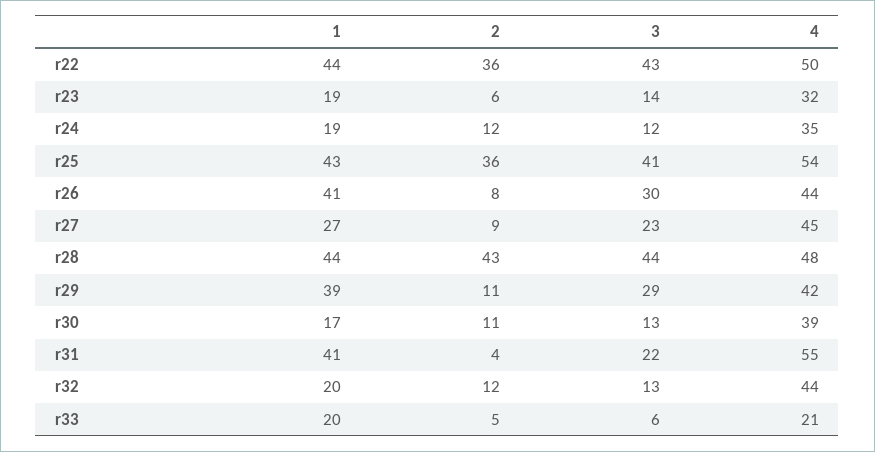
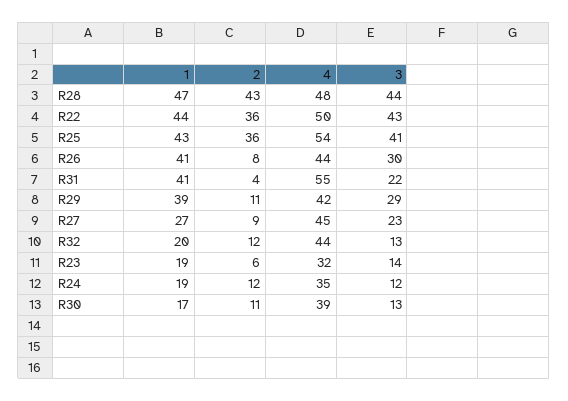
1, r28: 44 -> 47
1, r33: 20 -> none
2, r33: 5 -> none
3, r33: 6 -> none
4, r33: 21 -> none

